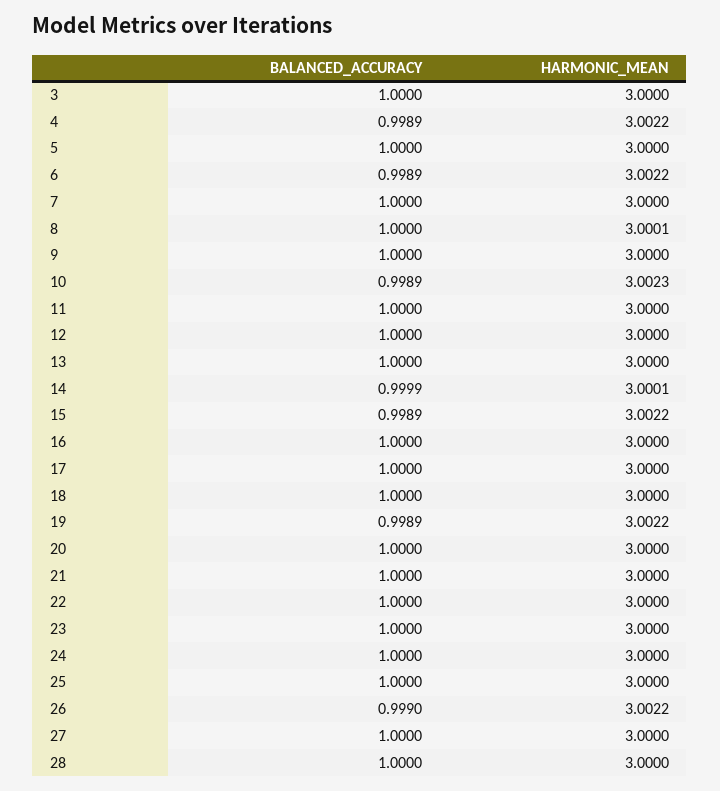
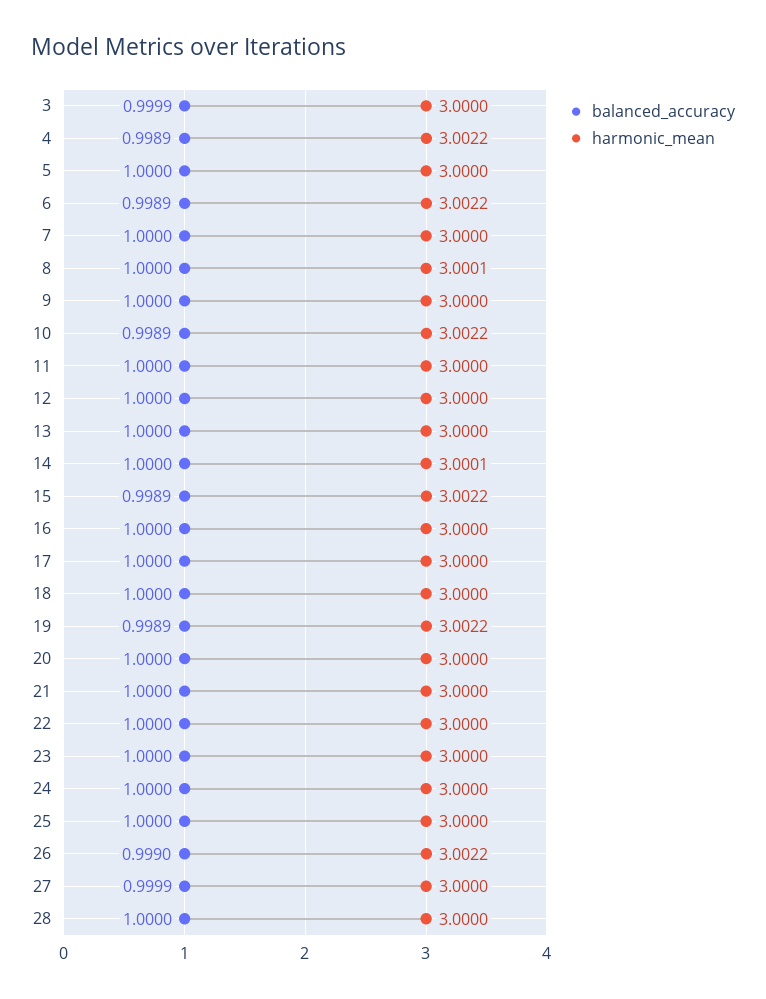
BALANCED_ACCURACY, 3: 1 -> 0.9999
HARMONIC_MEAN, 10: 3.0023 -> 3.0022
BALANCED_ACCURACY, 14: 0.9999 -> 1
BALANCED_ACCURACY, 27: 1 -> 0.9999

